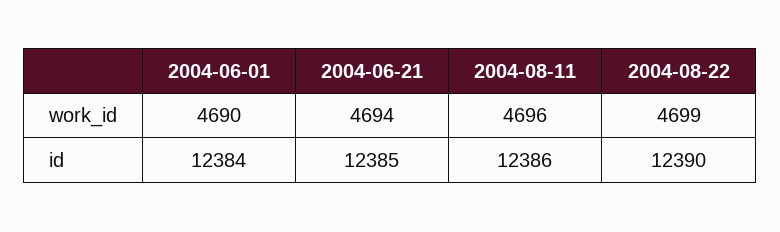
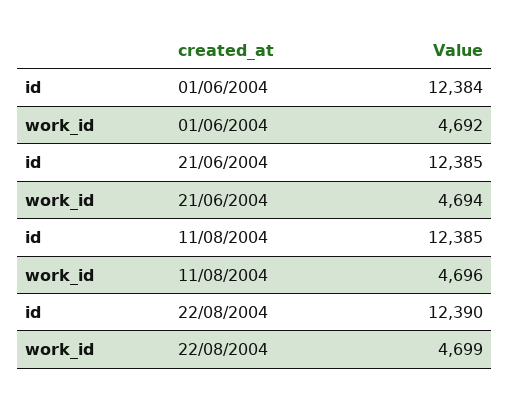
2004-06-01, work_id: 4690 -> 4692
2004-08-11, id: 12386 -> 12385

